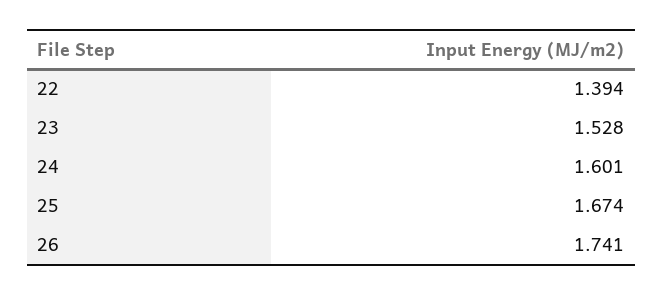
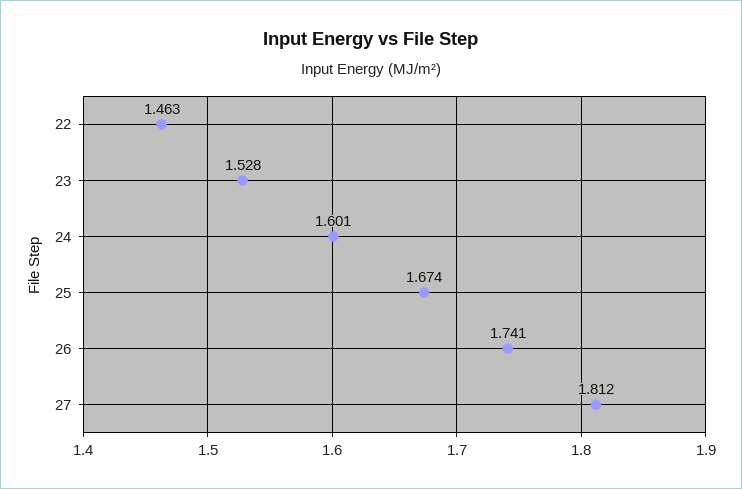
22: 1.394 -> 1.463
27: none -> 1.812

